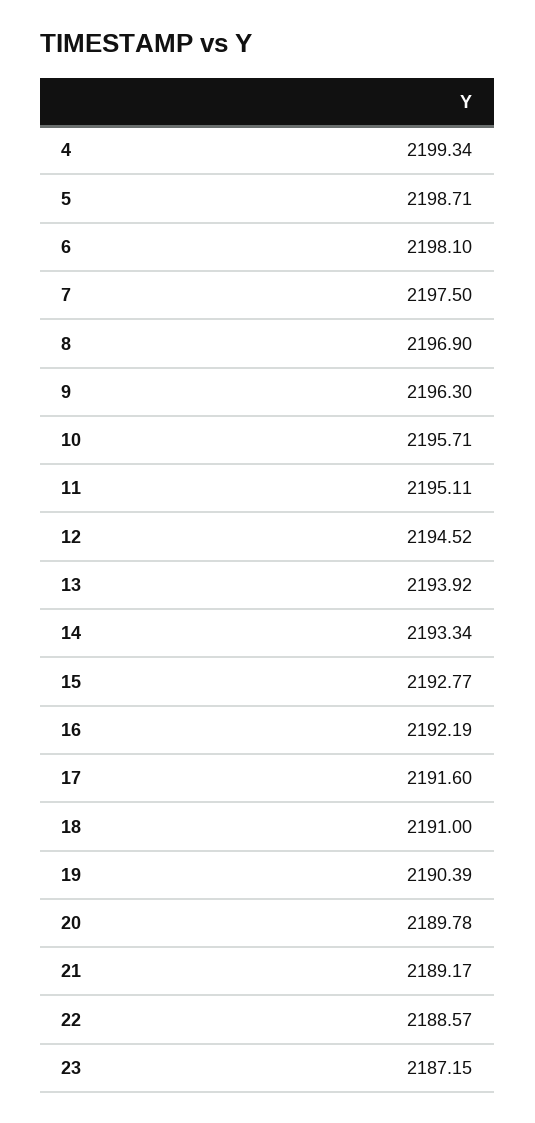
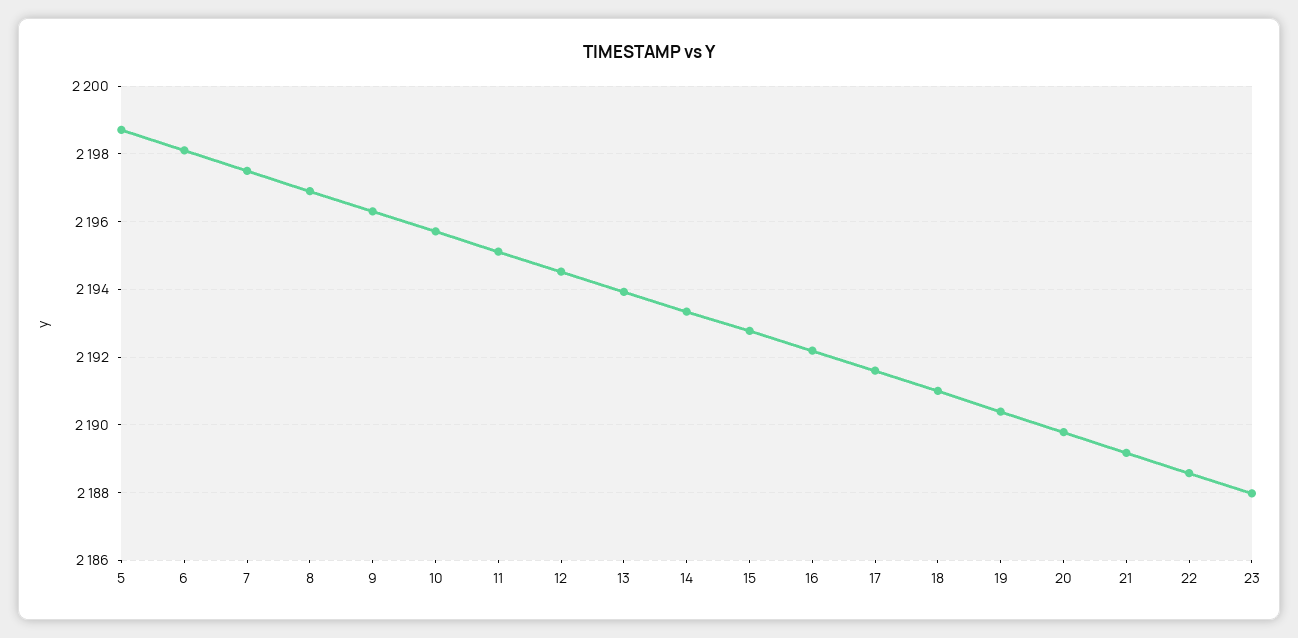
4: 2199.34 -> none
23: 2187.15 -> 2188

